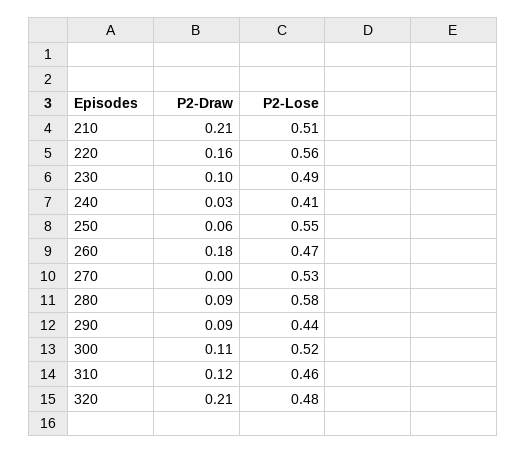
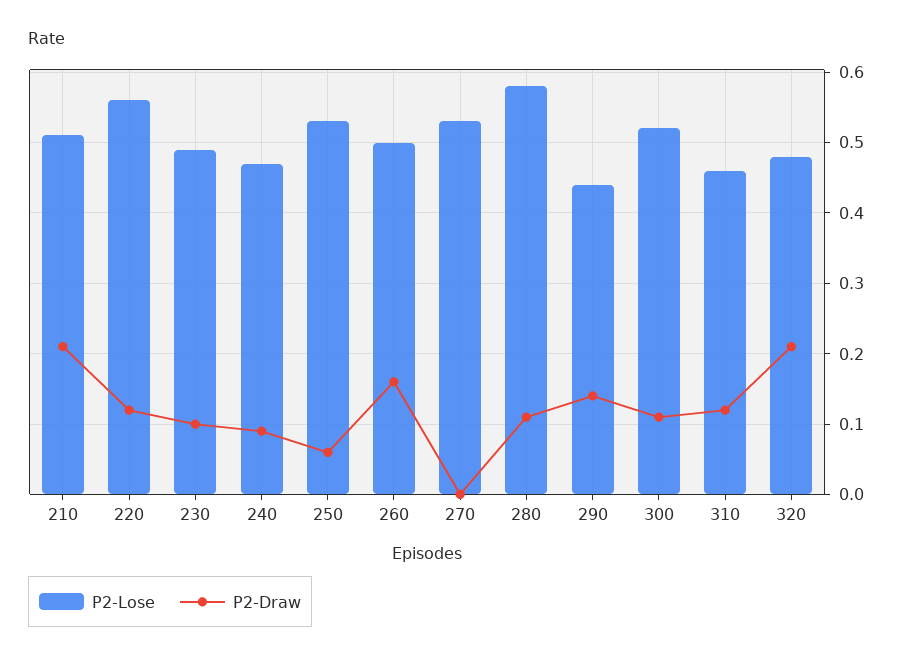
P2-Draw, 220: 0.16 -> 0.12
P2-Draw, 240: 0.03 -> 0.09
P2-Lose, 240: 0.41 -> 0.47
P2-Lose, 250: 0.55 -> 0.53
P2-Draw, 260: 0.18 -> 0.16
P2-Lose, 260: 0.47 -> 0.5
P2-Draw, 280: 0.09 -> 0.11
P2-Draw, 290: 0.09 -> 0.14

